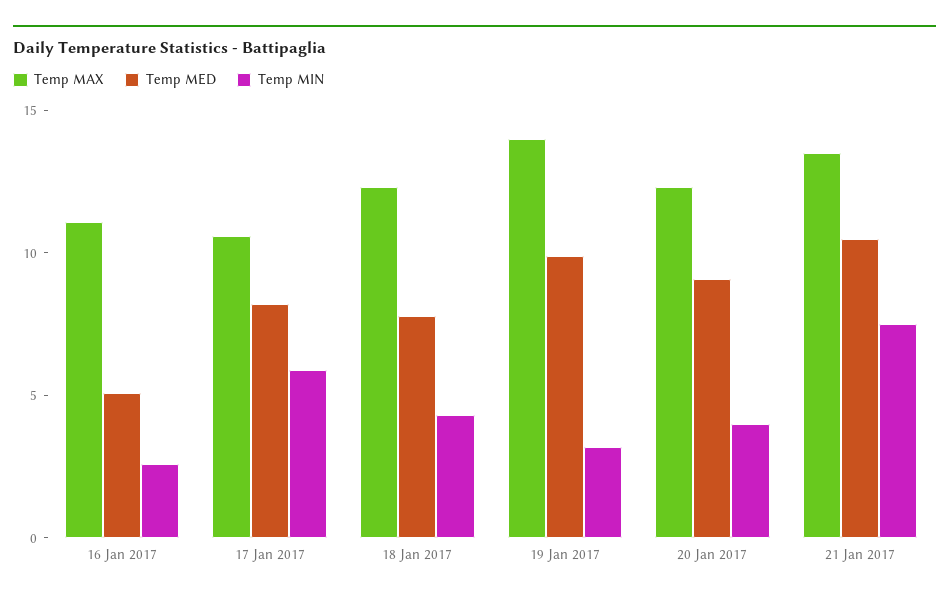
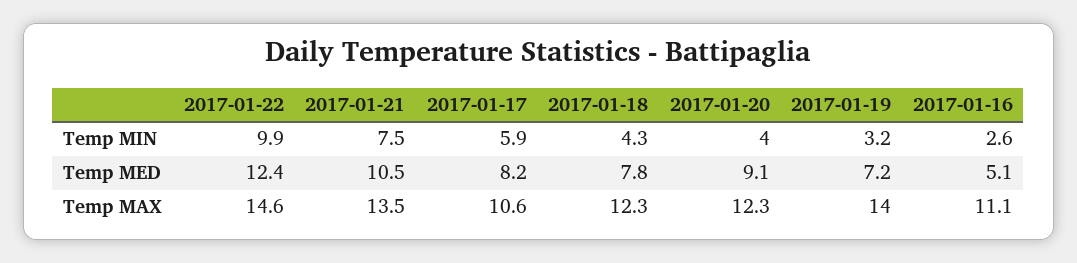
Temp MED, 19 Jan 2017: 10 -> 7.2
Temp MIN, 2017-01-22: none -> 9.9
Temp MED, 2017-01-22: none -> 12.4
Temp MAX, 2017-01-22: none -> 14.6

